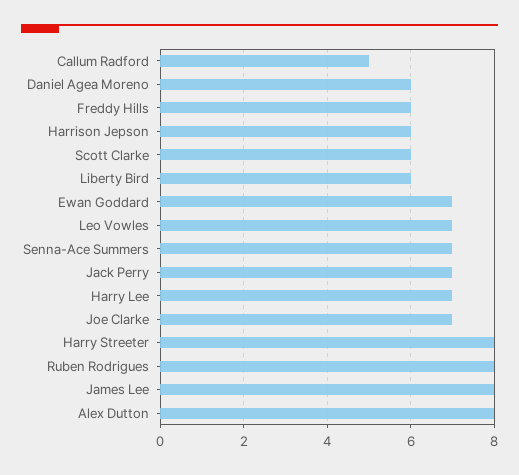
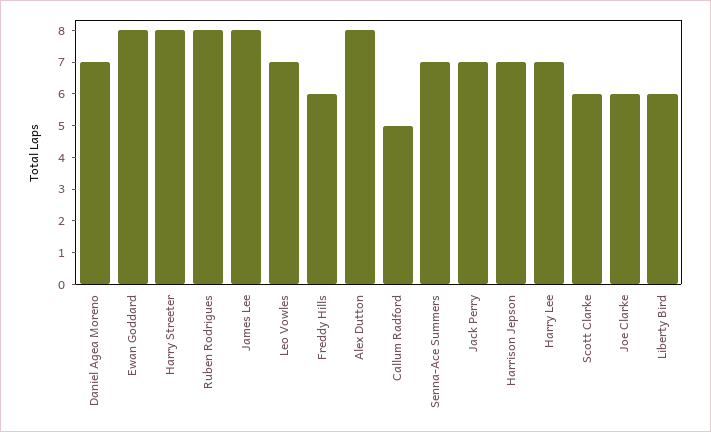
Daniel Agea Moreno: 6 -> 7
Harrison Jepson: 6 -> 7
Ewan Goddard: 7 -> 8
Joe Clarke: 7 -> 6

